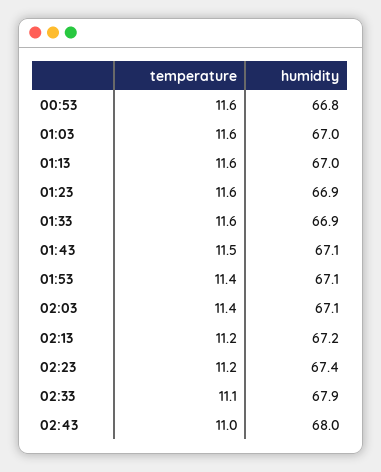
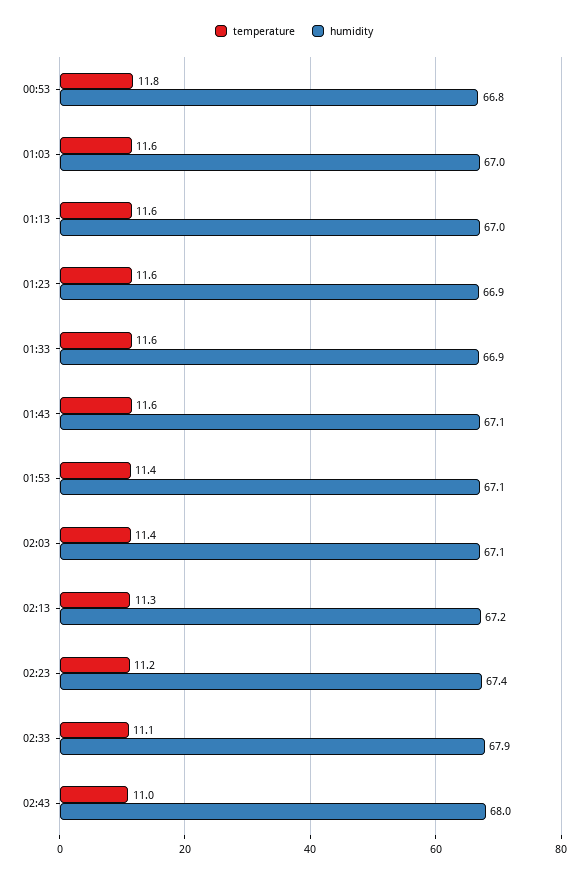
temperature, 00:53: 11.6 -> 11.8
temperature, 01:43: 11.5 -> 11.6
temperature, 02:13: 11.2 -> 11.3

